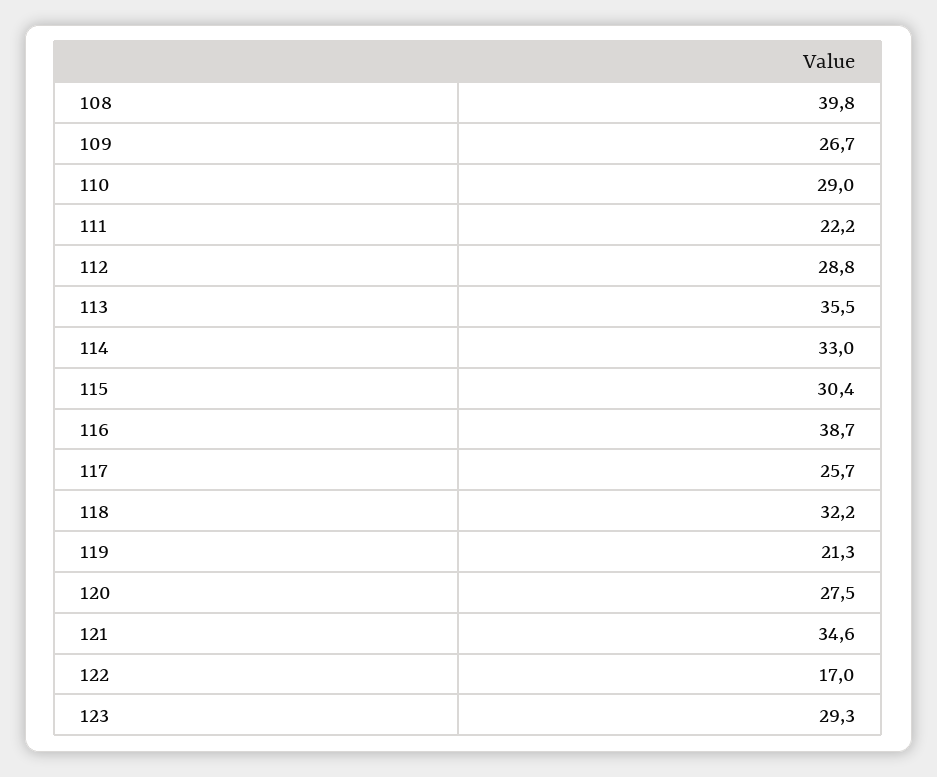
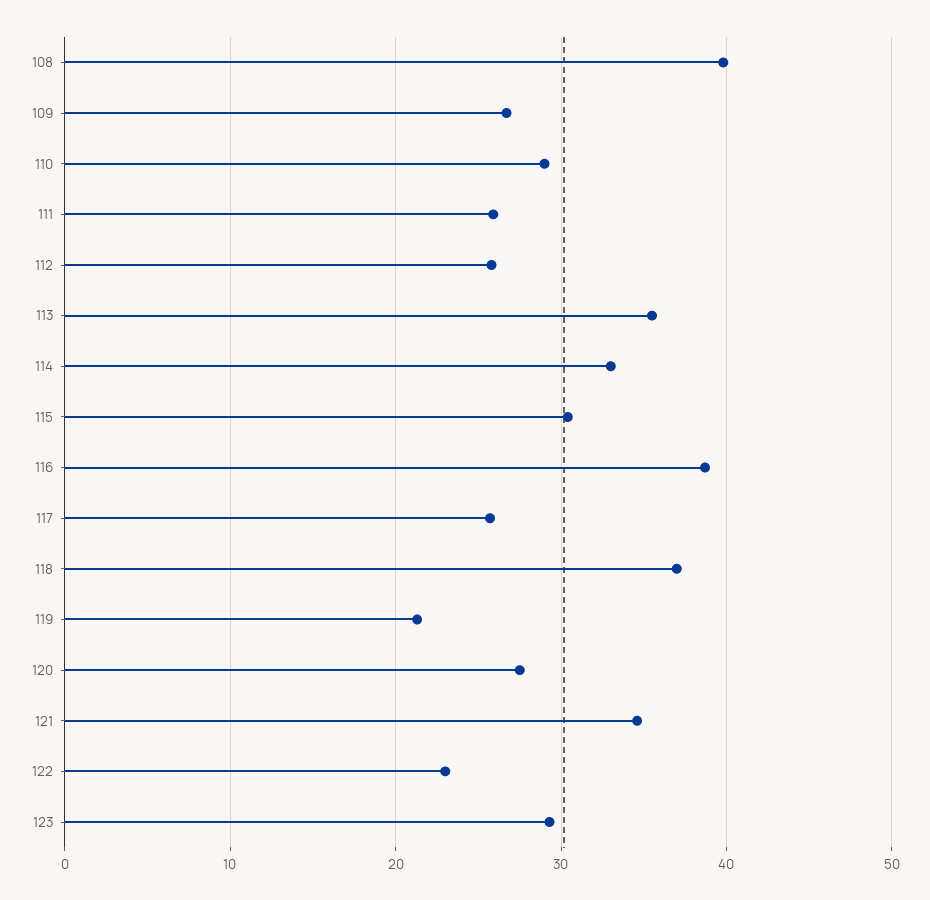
111: 22.2 -> 26
112: 28.8 -> 26
118: 32.2 -> 37
122: 17 -> 23

